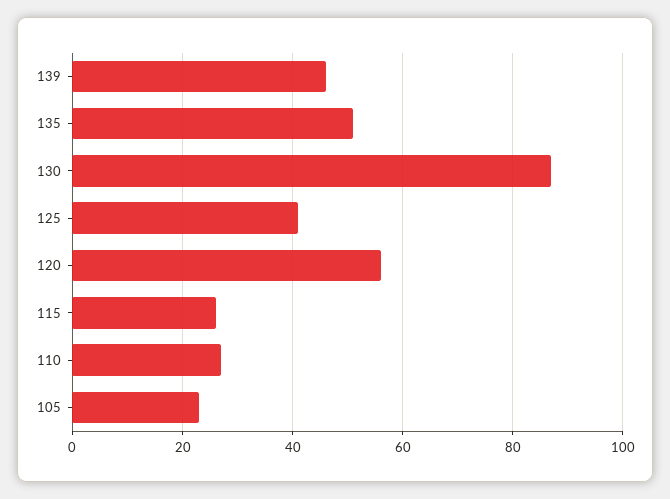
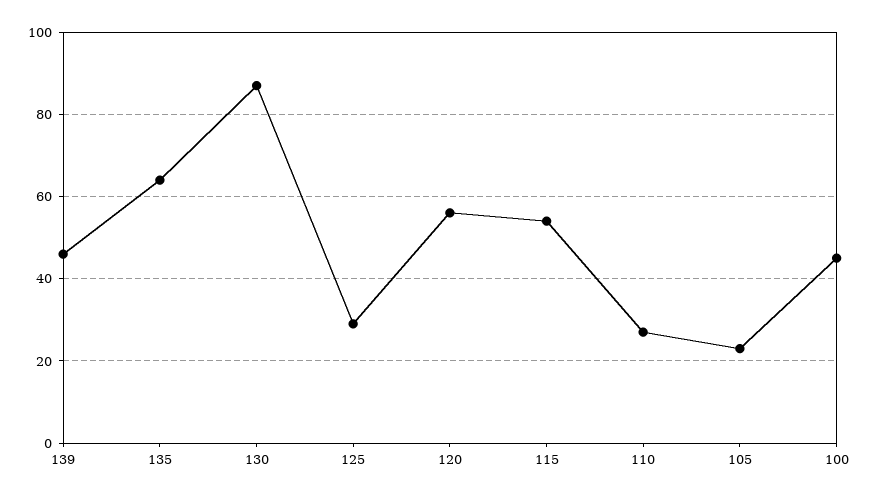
135: 50 -> 65
125: 40 -> 30
115: 25 -> 55
100: none -> 45

